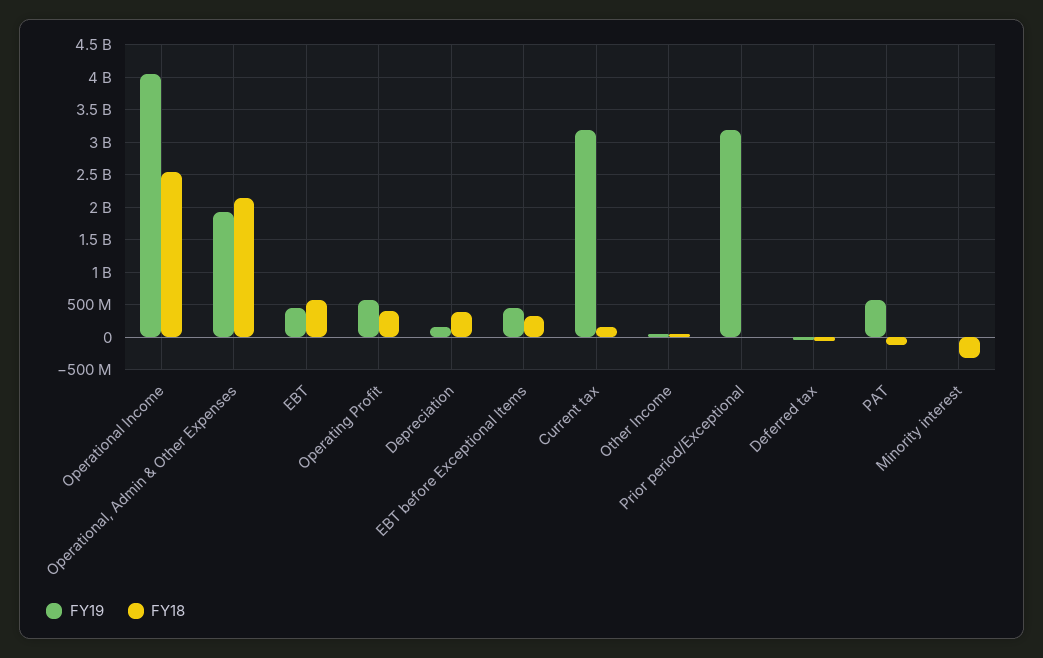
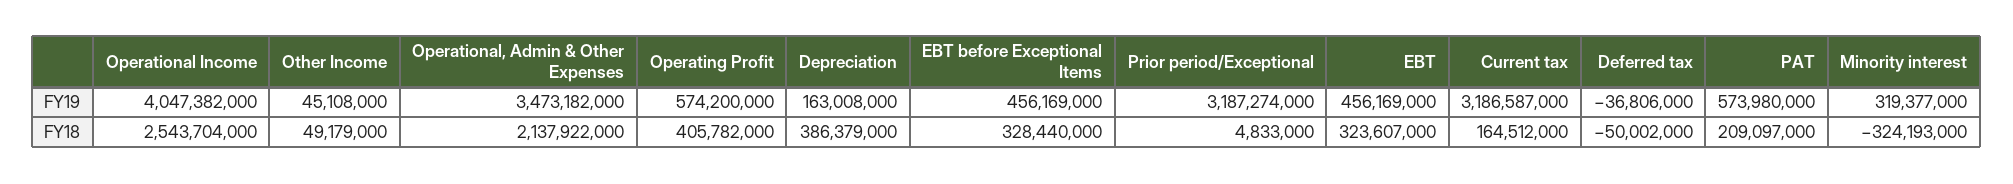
FY19, Operational, Admin & Other Expenses: 1900000000 -> 3473182000
FY18, EBT: 600000000 -> 323607000
FY18, PAT: -100000000 -> 209097000
FY19, Minority interest: 0 -> 319377000

